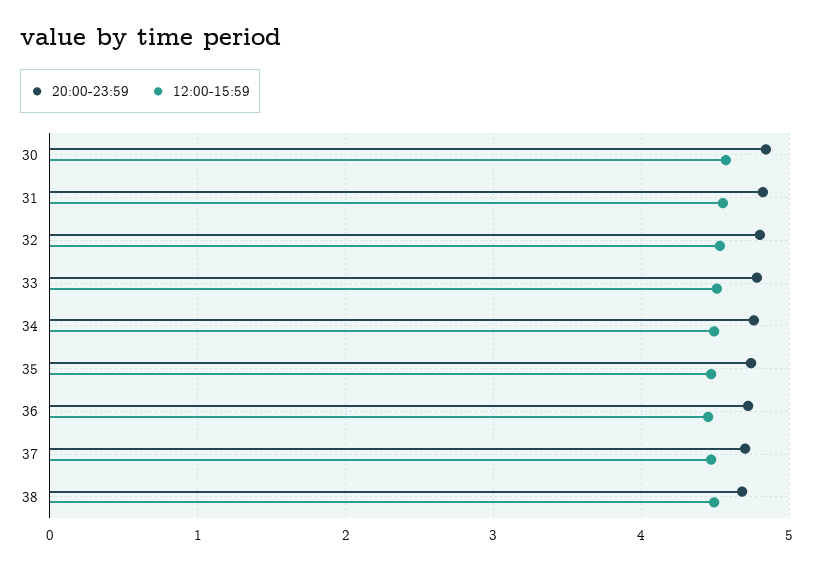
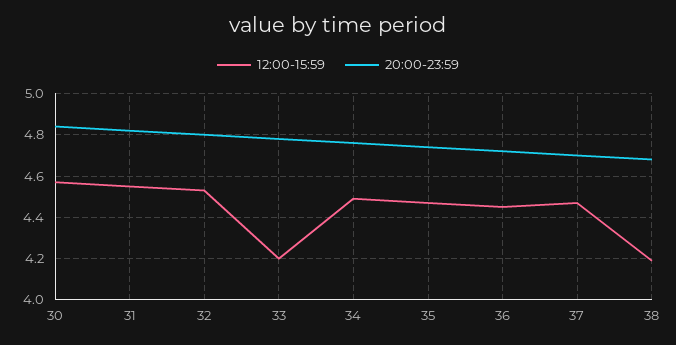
12:00-15:59, 33: 4.5 -> 4.2
12:00-15:59, 38: 4.5 -> 4.2

